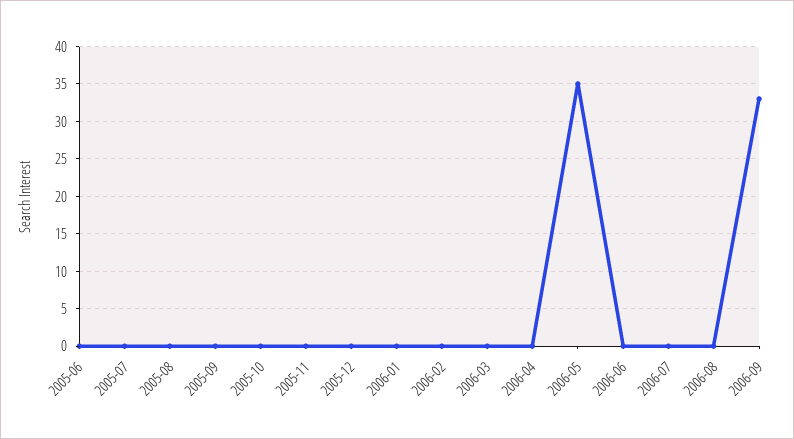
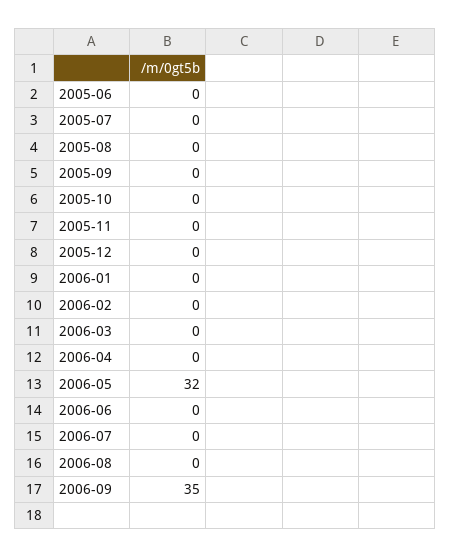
2006-05: 35 -> 32
2006-09: 33 -> 35

